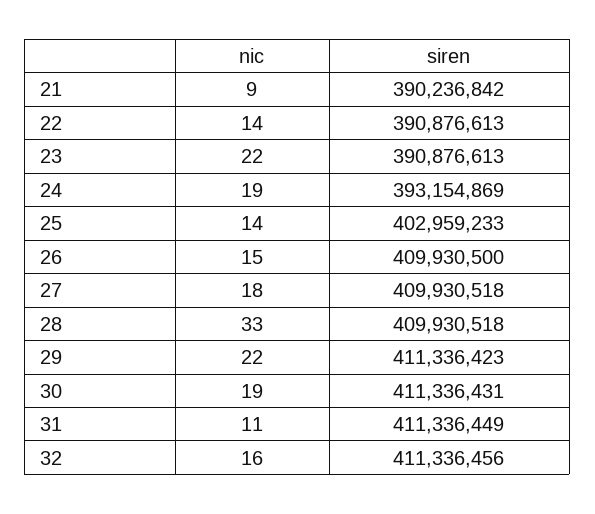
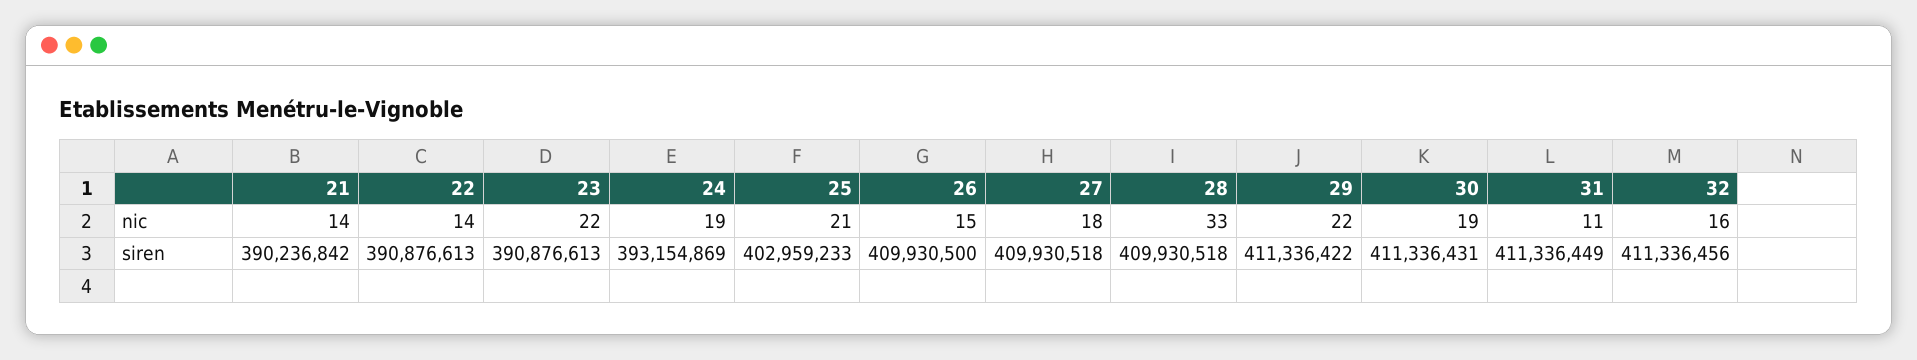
nic, 21: 9 -> 14
nic, 25: 14 -> 21
siren, 29: 411336423 -> 411336422

